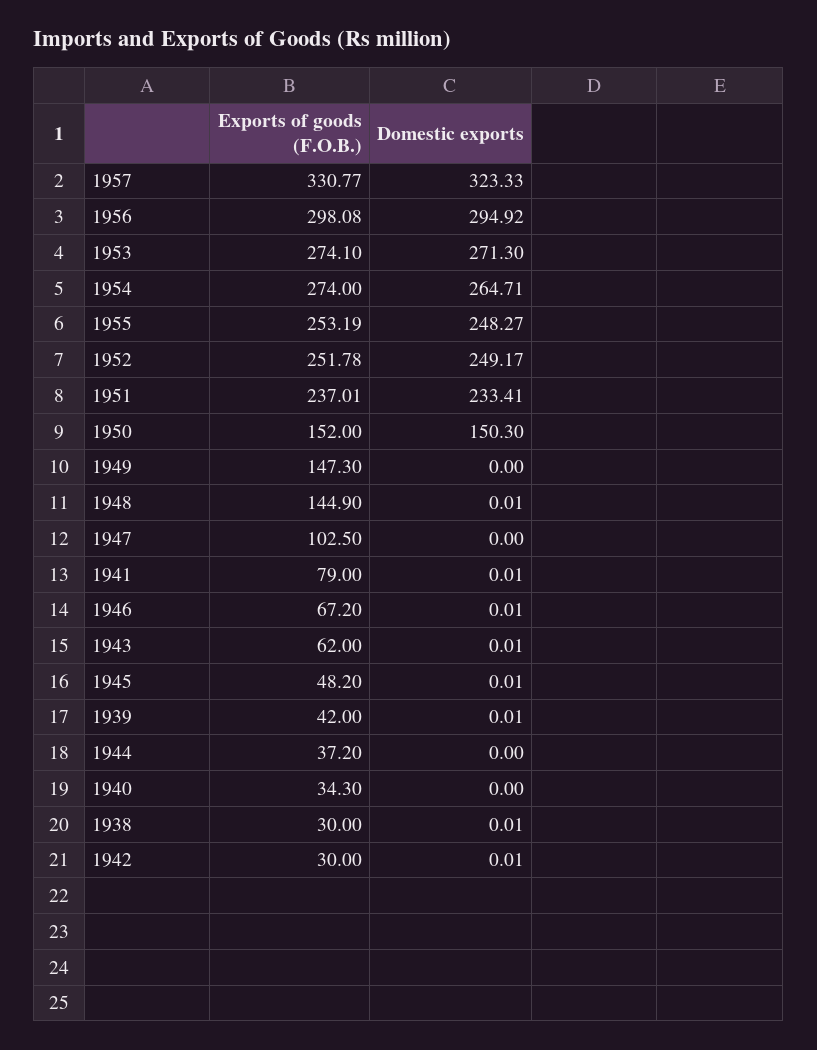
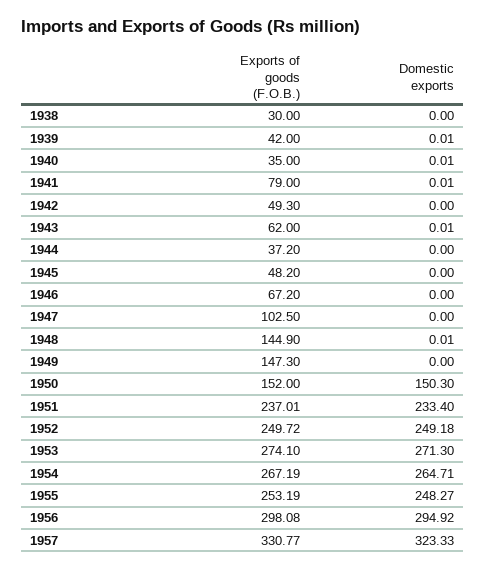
Exports of goods (F.O.B.), 1954: 274 -> 267.19
Exports of goods (F.O.B.), 1952: 251.78 -> 249.72
Domestic exports, 1952: 249.17 -> 249.18
Domestic exports, 1951: 233.41 -> 233.4
Domestic exports, 1946: 0.01 -> 0
Domestic exports, 1945: 0.01 -> 0
Exports of goods (F.O.B.), 1940: 34.3 -> 35
Domestic exports, 1940: 0 -> 0.01
Domestic exports, 1938: 0.01 -> 0
Exports of goods (F.O.B.), 1942: 30 -> 49.3
Domestic exports, 1942: 0.01 -> 0

